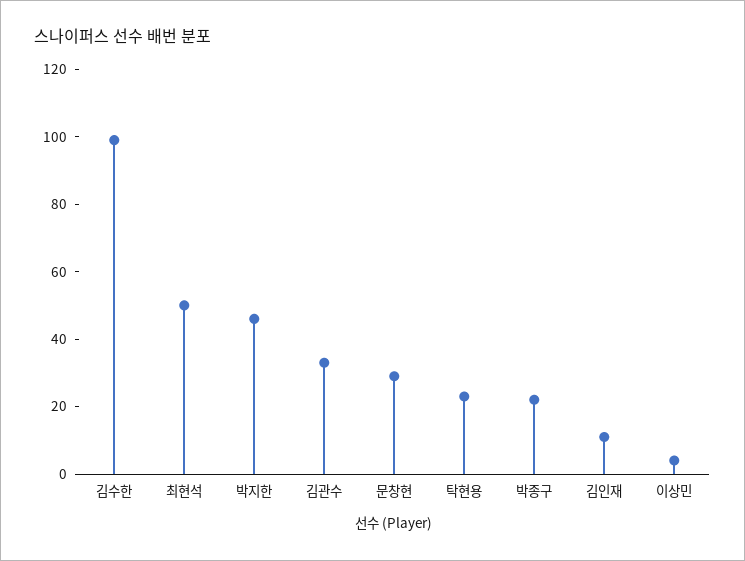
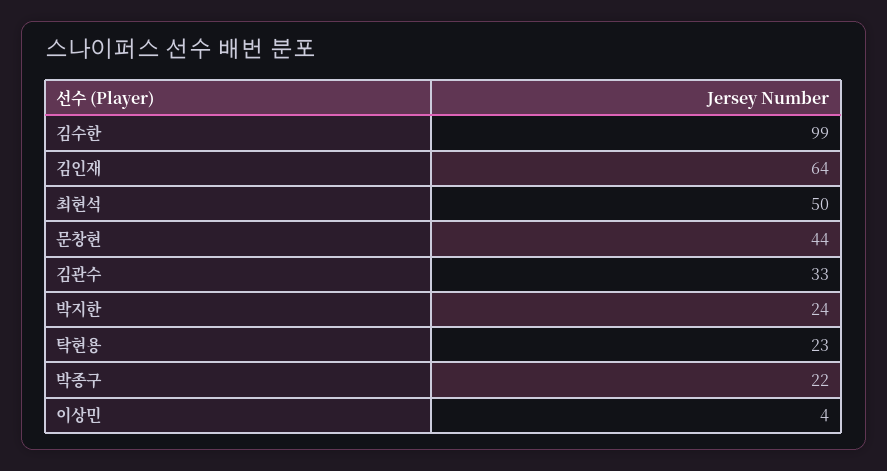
박지한: 45 -> 24
문창현: 30 -> 44
김인재: 10 -> 64

